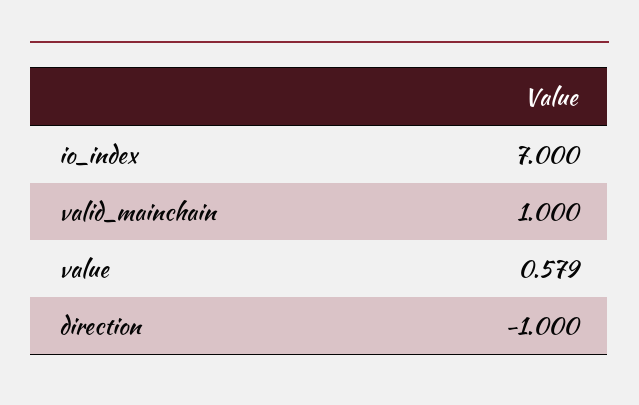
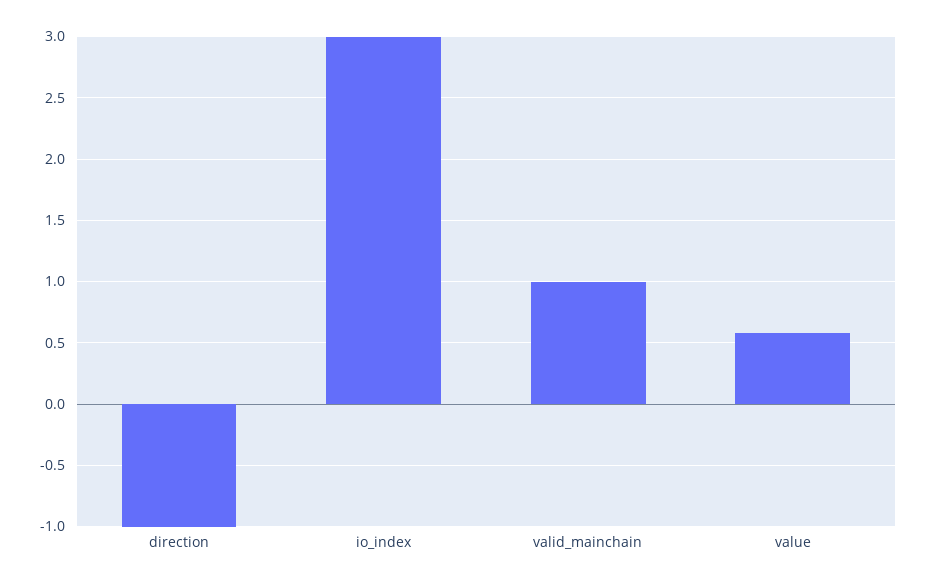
io_index: 7 -> 3

